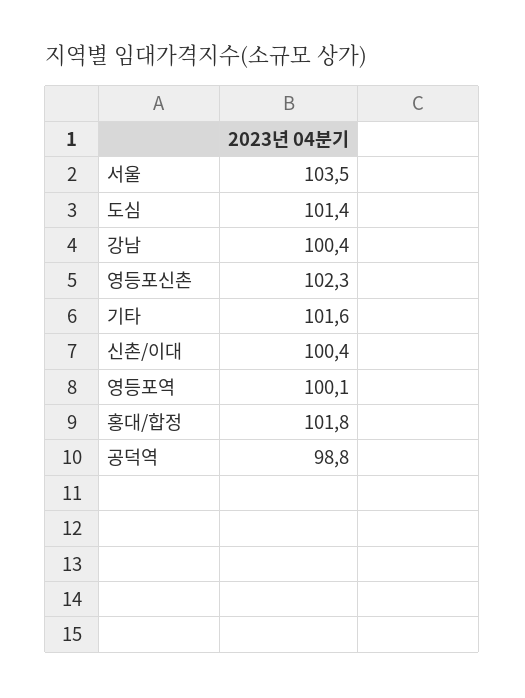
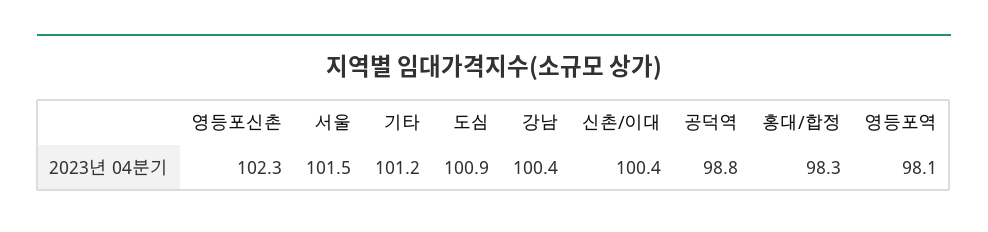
서울: 103.5 -> 101.5
도심: 101.4 -> 100.9
기타: 101.6 -> 101.2
영등포역: 100.1 -> 98.1
홍대/합정: 101.8 -> 98.3

